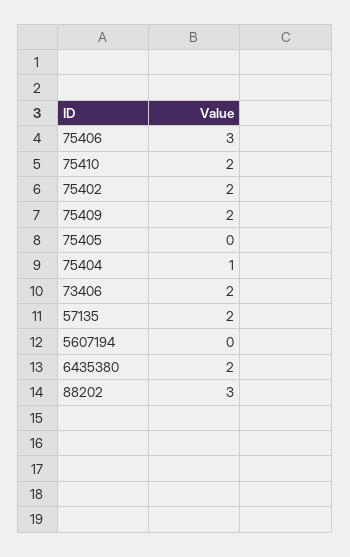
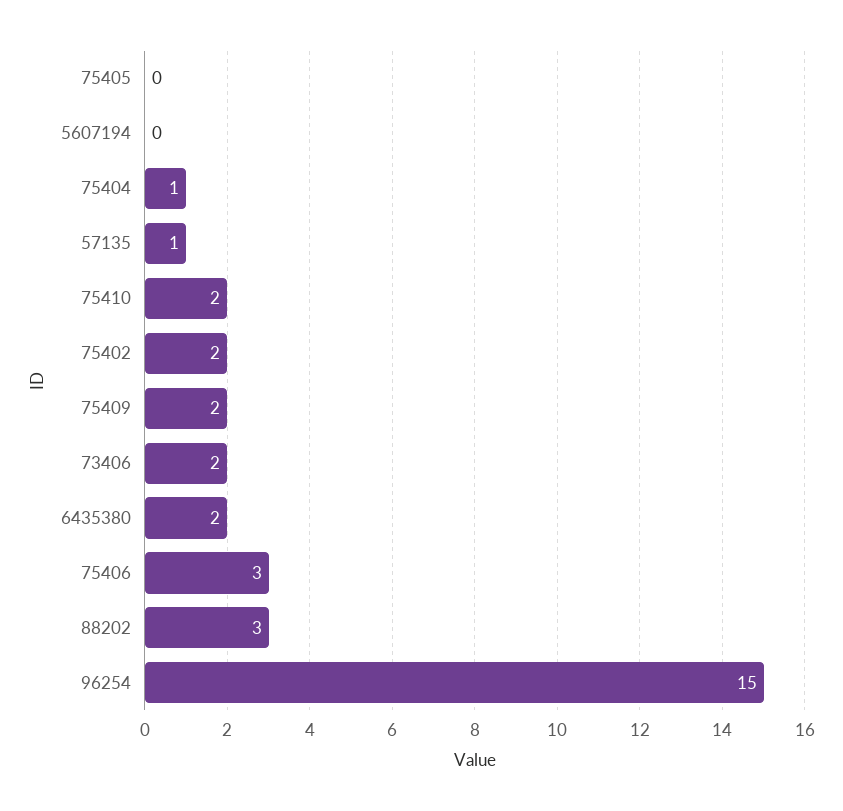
57135: 2 -> 1
96254: none -> 15

